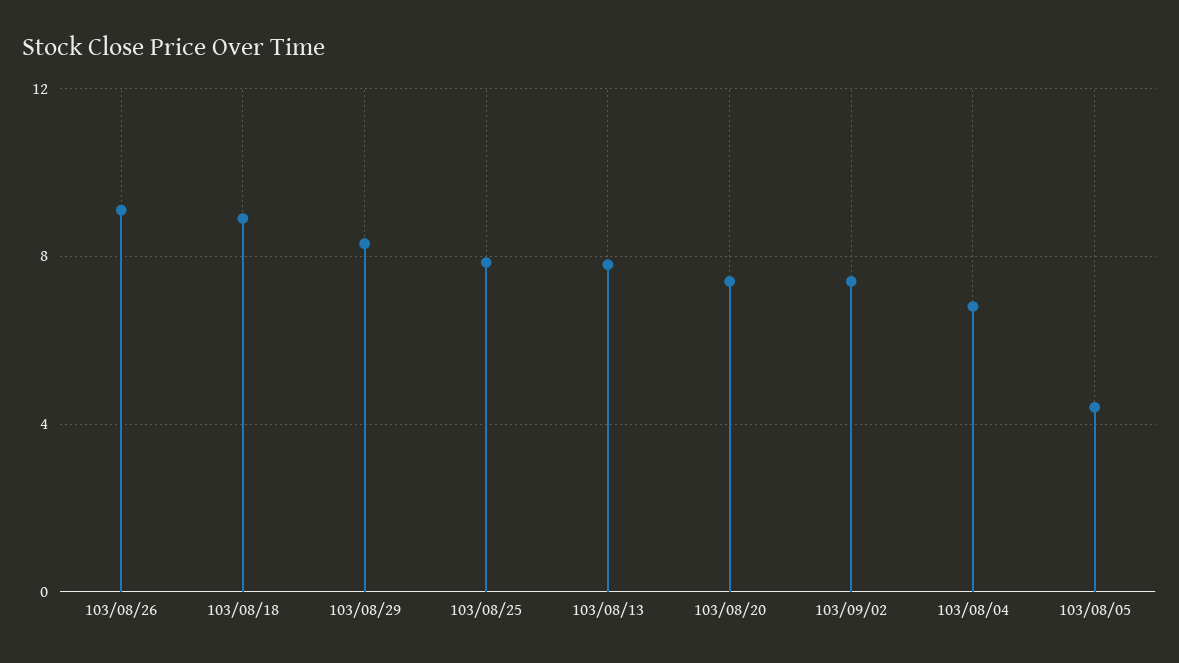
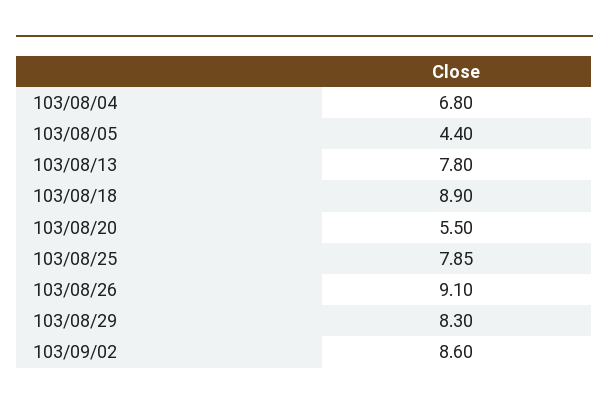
103/08/20: 7.5 -> 5.5
103/09/02: 7.5 -> 8.6

